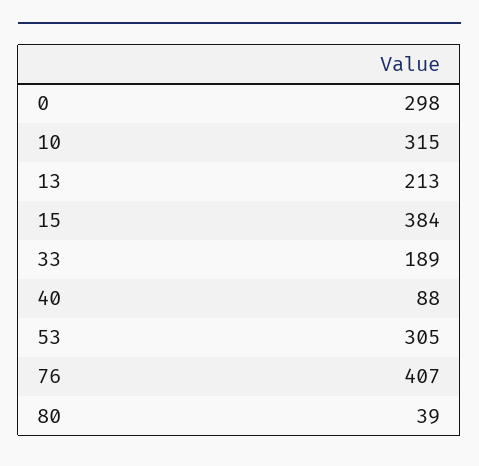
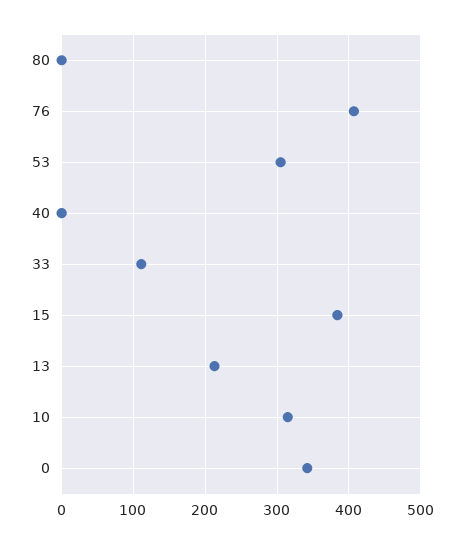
0: 298 -> 340
33: 189 -> 110
40: 88 -> 0
80: 39 -> 0

